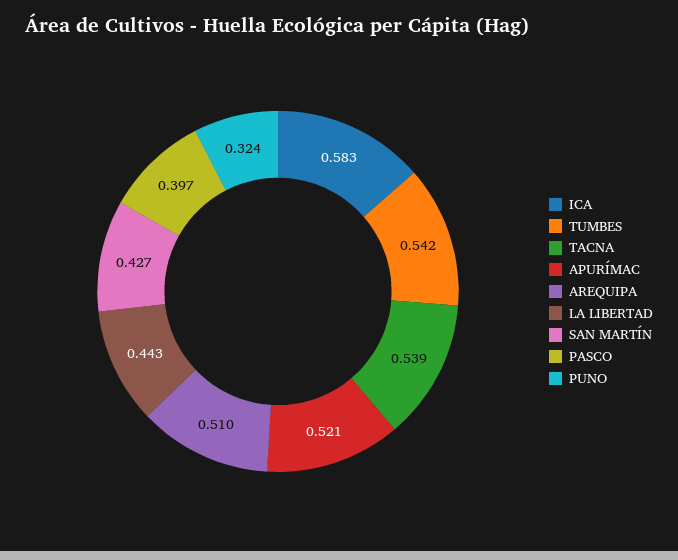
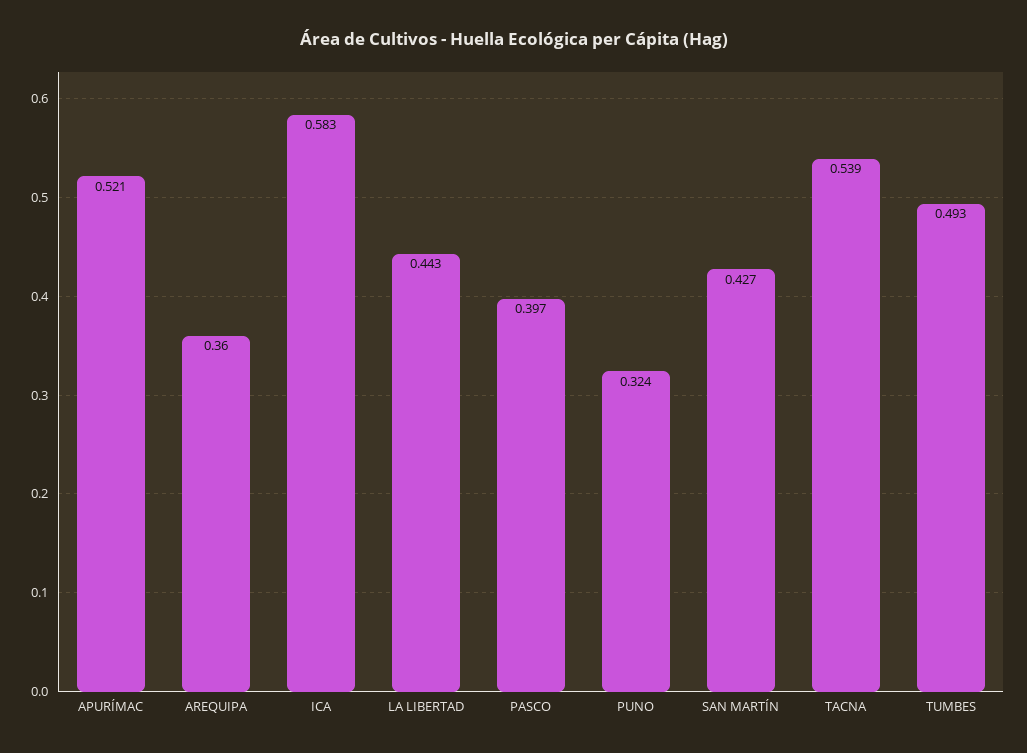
TUMBES: 0.542 -> 0.493
AREQUIPA: 0.51 -> 0.36

